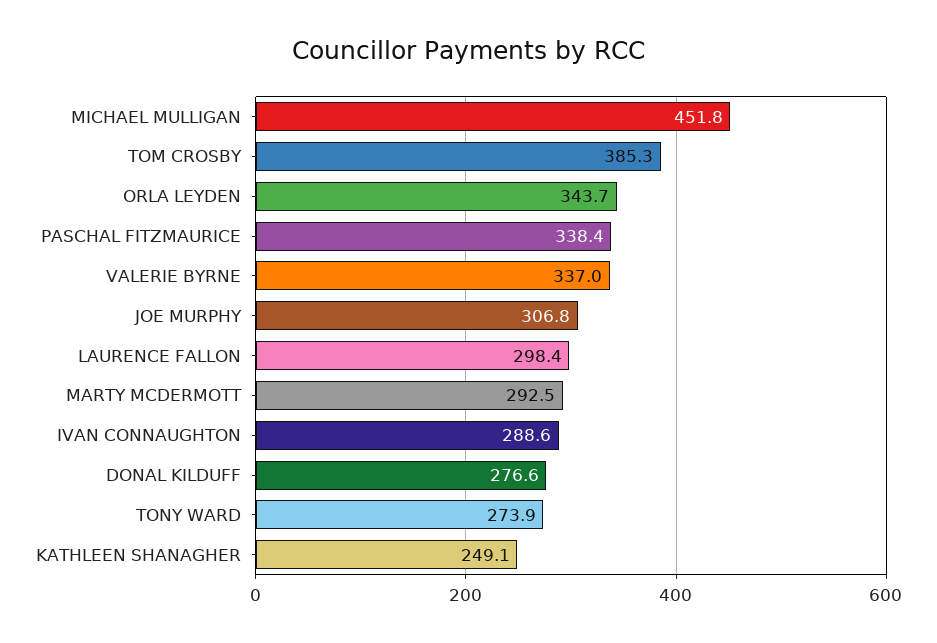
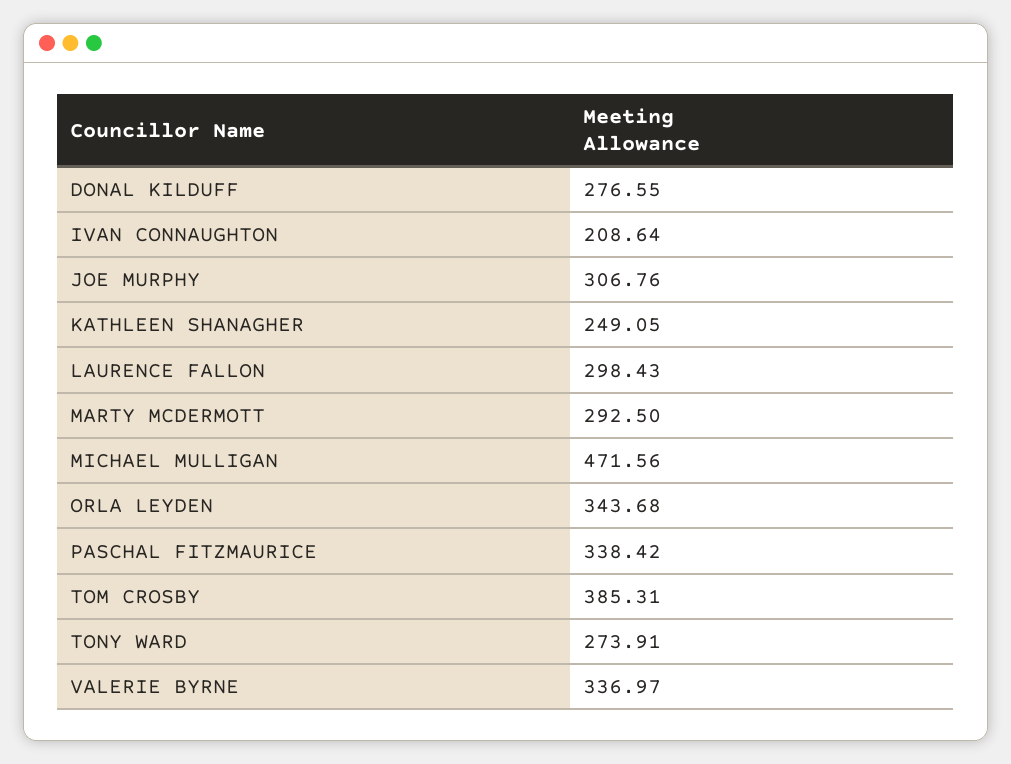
MICHAEL MULLIGAN: 451.8 -> 471.56
IVAN CONNAUGHTON: 288.6 -> 208.64

